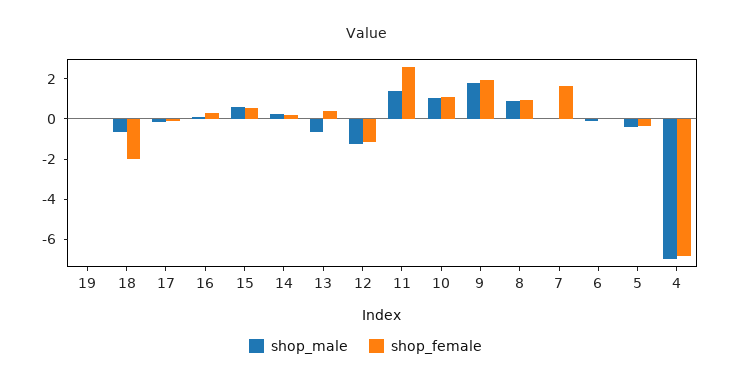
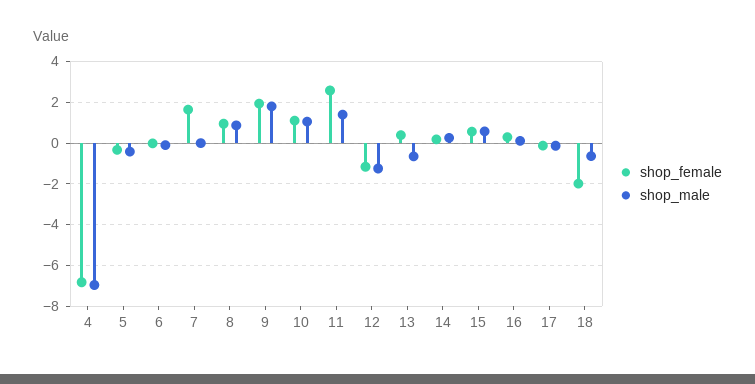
shop_male, 19: 0 -> none
shop_female, 19: 0 -> none

